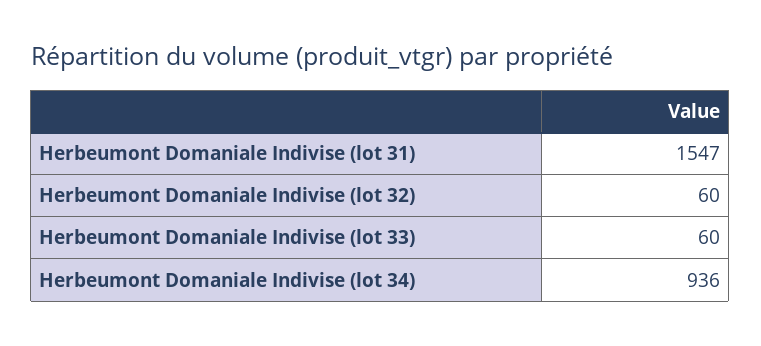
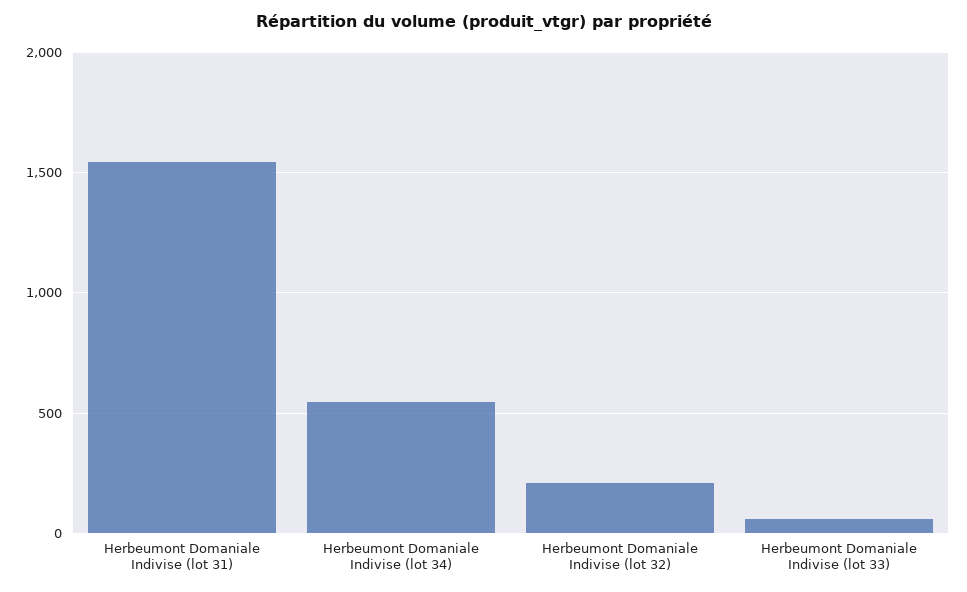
Herbeumont Domaniale Indivise (lot 32): 60 -> 200
Herbeumont Domaniale Indivise (lot 34): 936 -> 550

